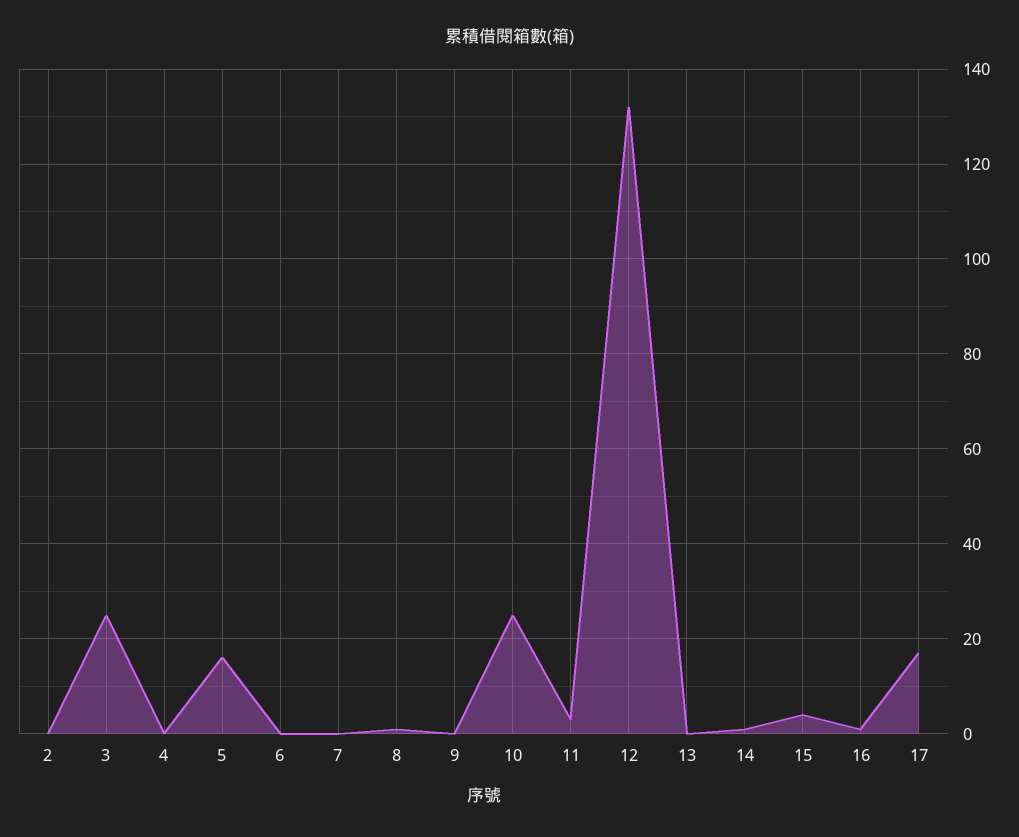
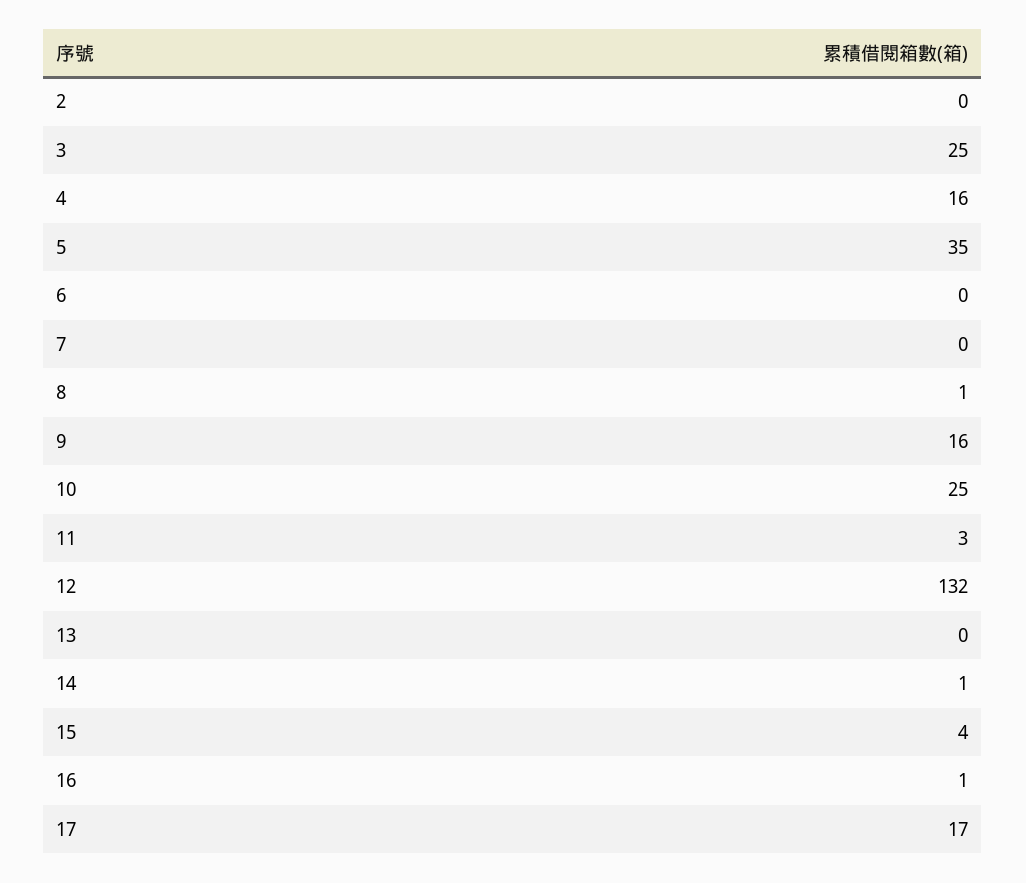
4: 0 -> 16
5: 15 -> 35
9: 0 -> 16

